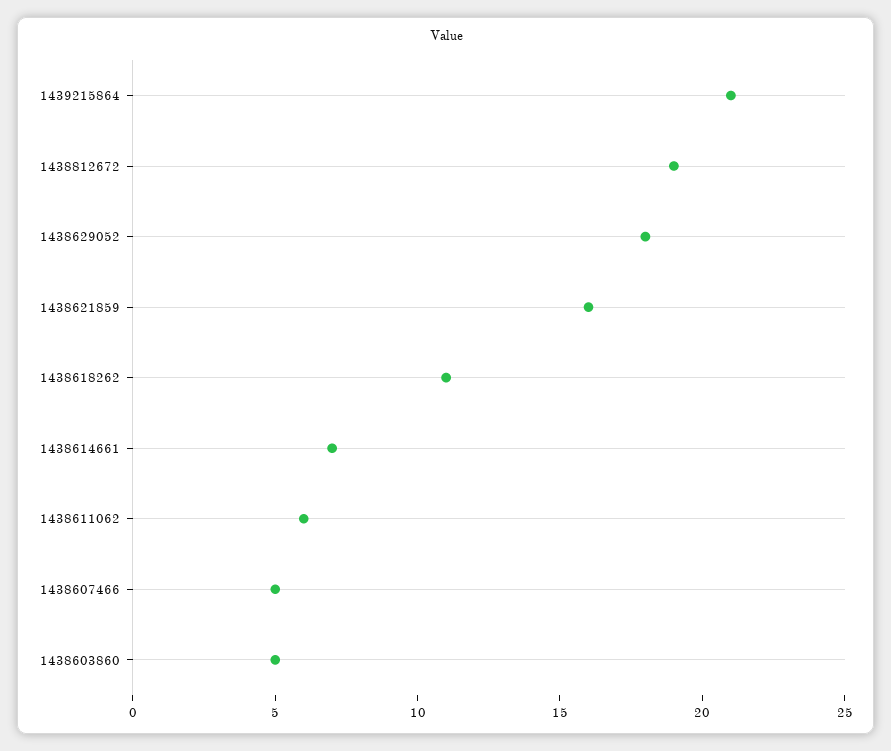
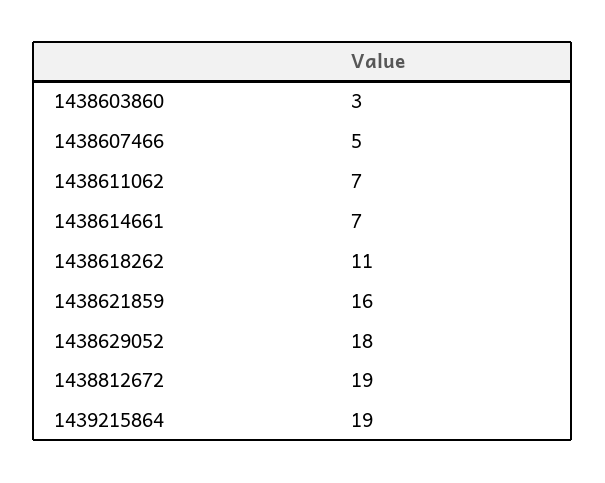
1439215864: 21 -> 19
1438611062: 6 -> 7
1438603860: 5 -> 3

